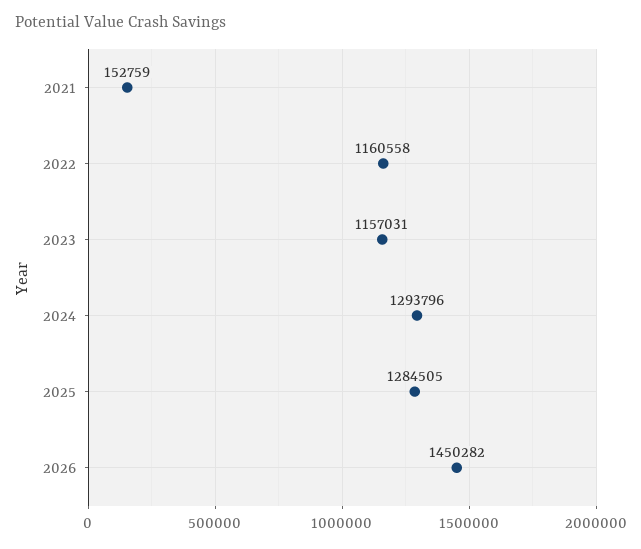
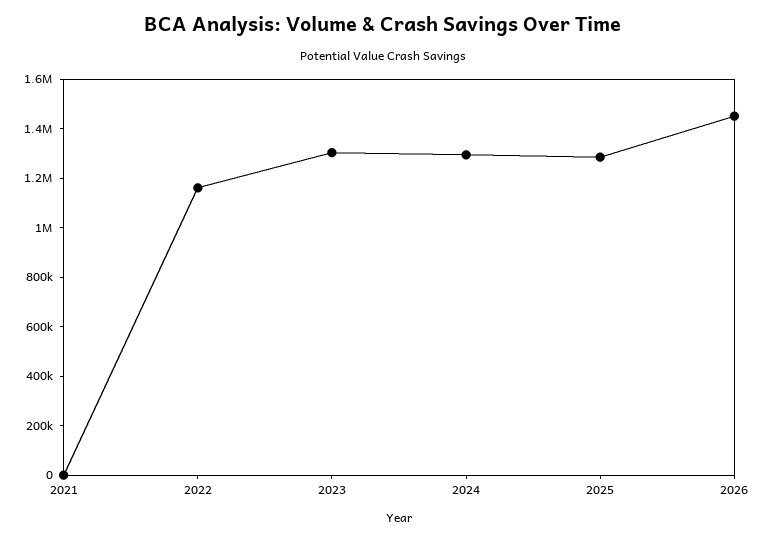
2021: 152759 -> 0
2023: 1157031 -> 1300000

